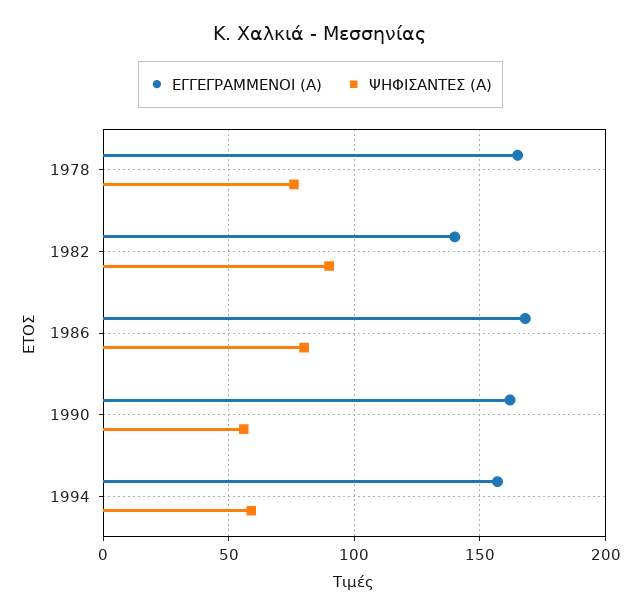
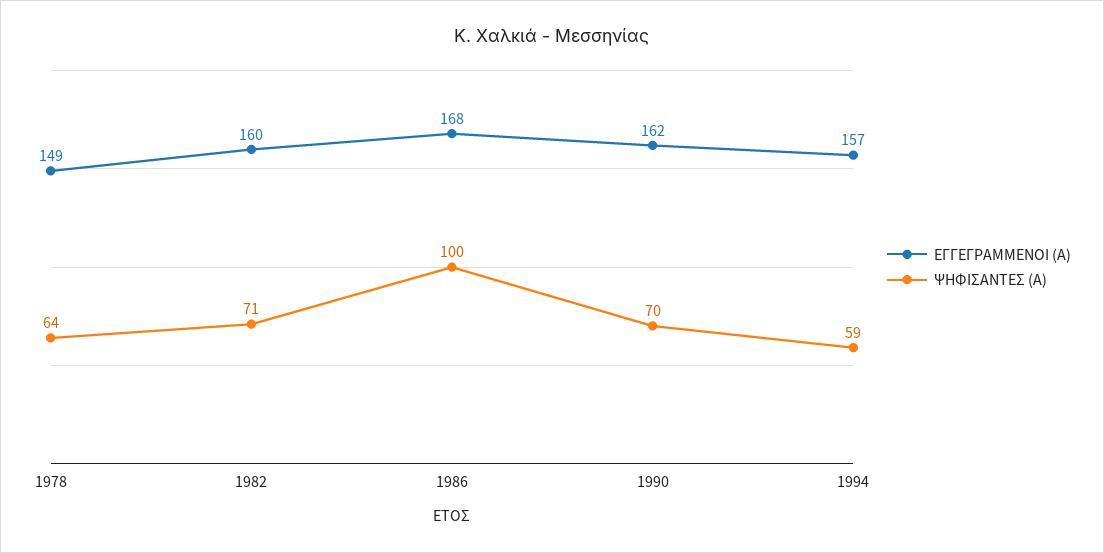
ΕΓΓΕΓΡΑΜΜΕΝΟΙ (Α), 1978: 165 -> 149
ΨΗΦΙΣΑΝΤΕΣ (Α), 1978: 75 -> 64
ΕΓΓΕΓΡΑΜΜΕΝΟΙ (Α), 1982: 140 -> 160
ΨΗΦΙΣΑΝΤΕΣ (Α), 1982: 90 -> 71
ΨΗΦΙΣΑΝΤΕΣ (Α), 1986: 80 -> 100
ΨΗΦΙΣΑΝΤΕΣ (Α), 1990: 55 -> 70

